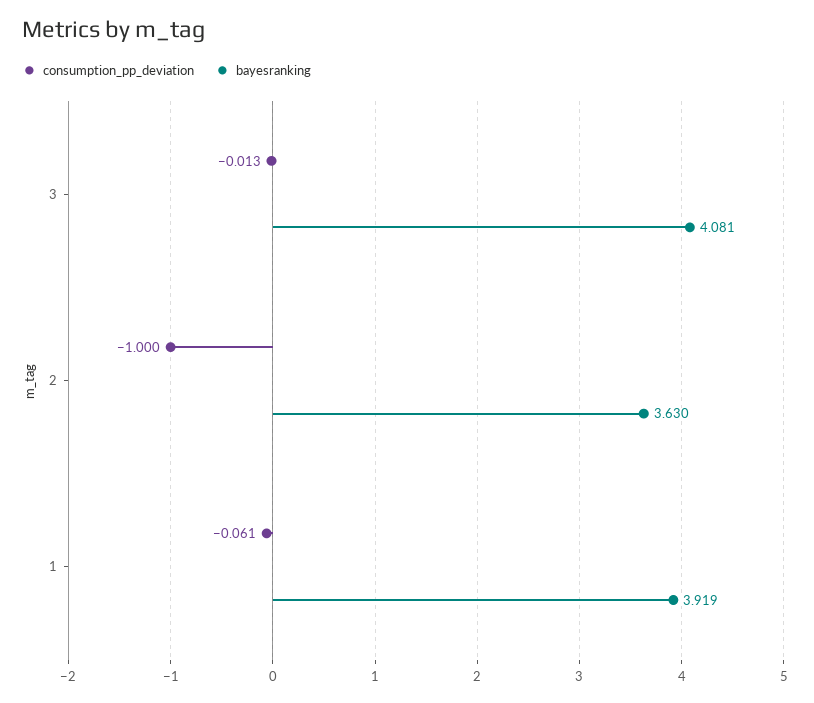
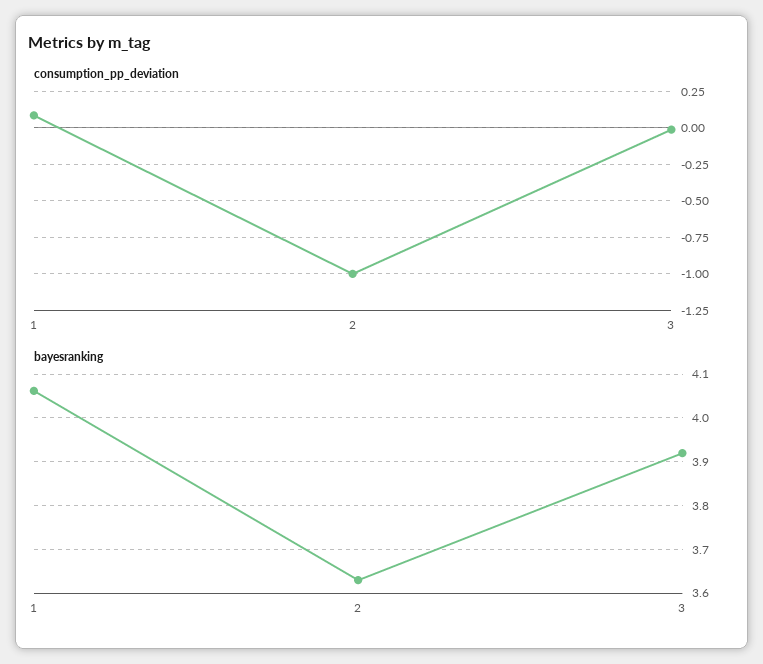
bayesranking, 3: 4.081 -> 3.92
consumption_pp_deviation, 1: -0.061 -> 0.1
bayesranking, 1: 3.919 -> 4.06

